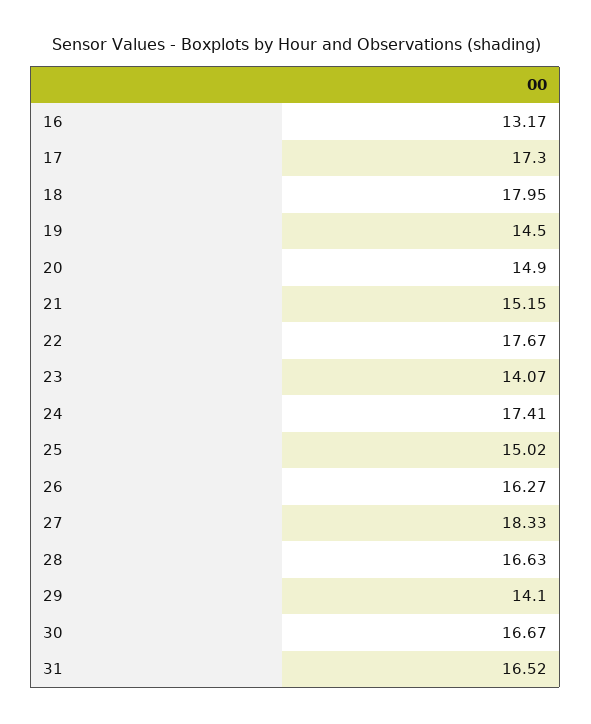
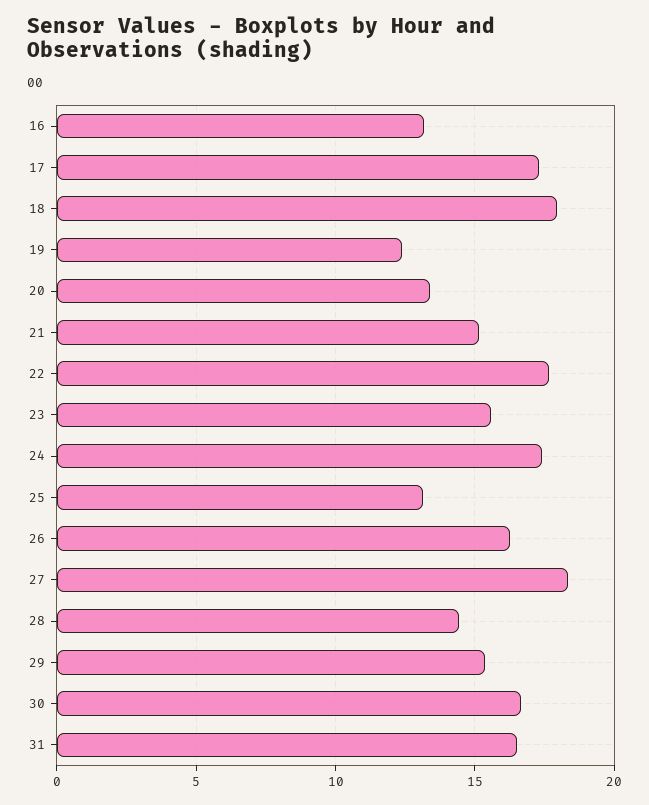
19: 14.5 -> 12.5
20: 14.9 -> 13.5
23: 14.07 -> 15.5
25: 15.02 -> 13
28: 16.63 -> 14.5
29: 14.1 -> 15.5

